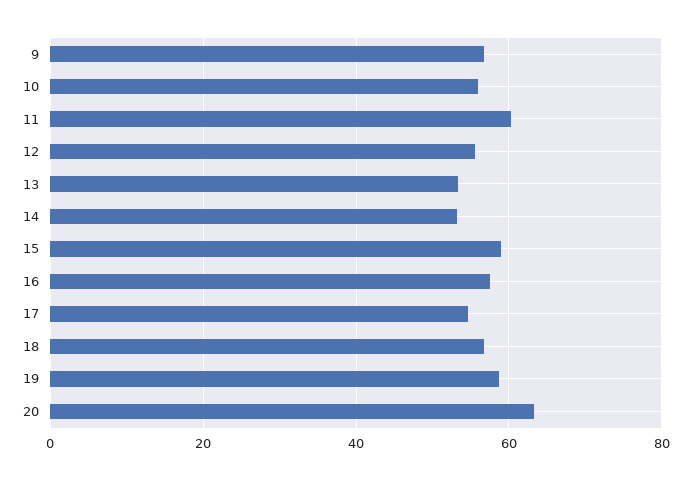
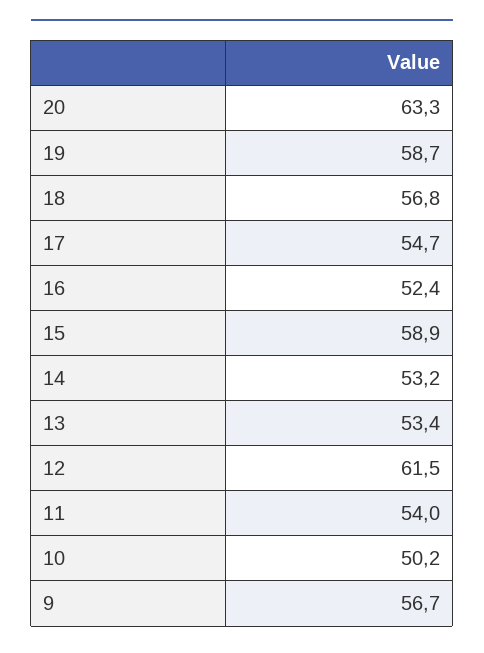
10: 56 -> 50.2
11: 60 -> 54
12: 56 -> 61.5
16: 58 -> 52.4

